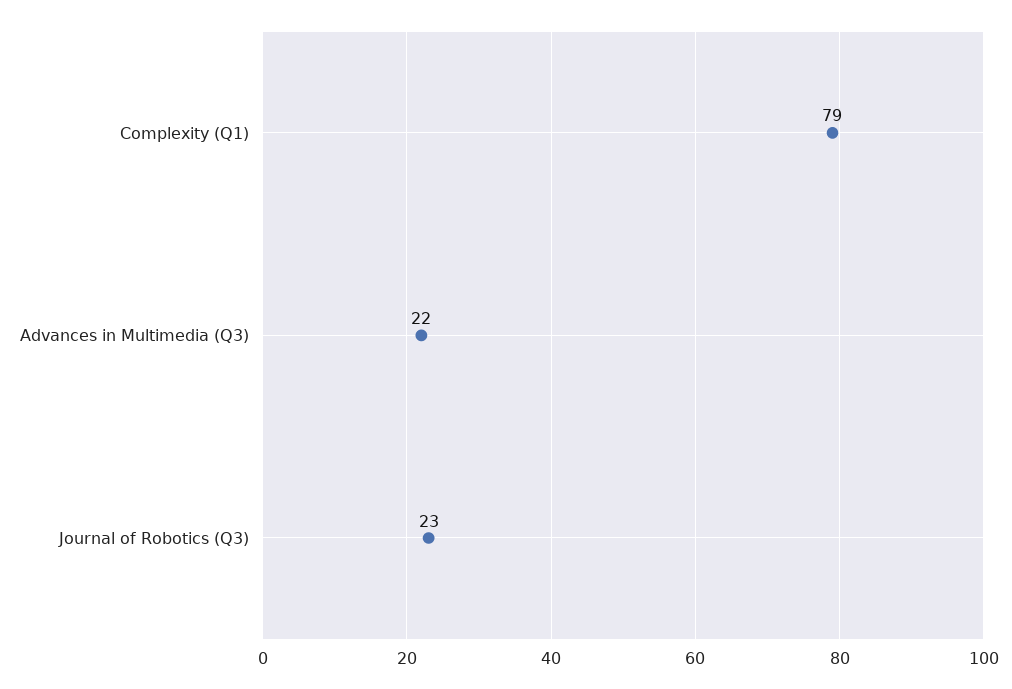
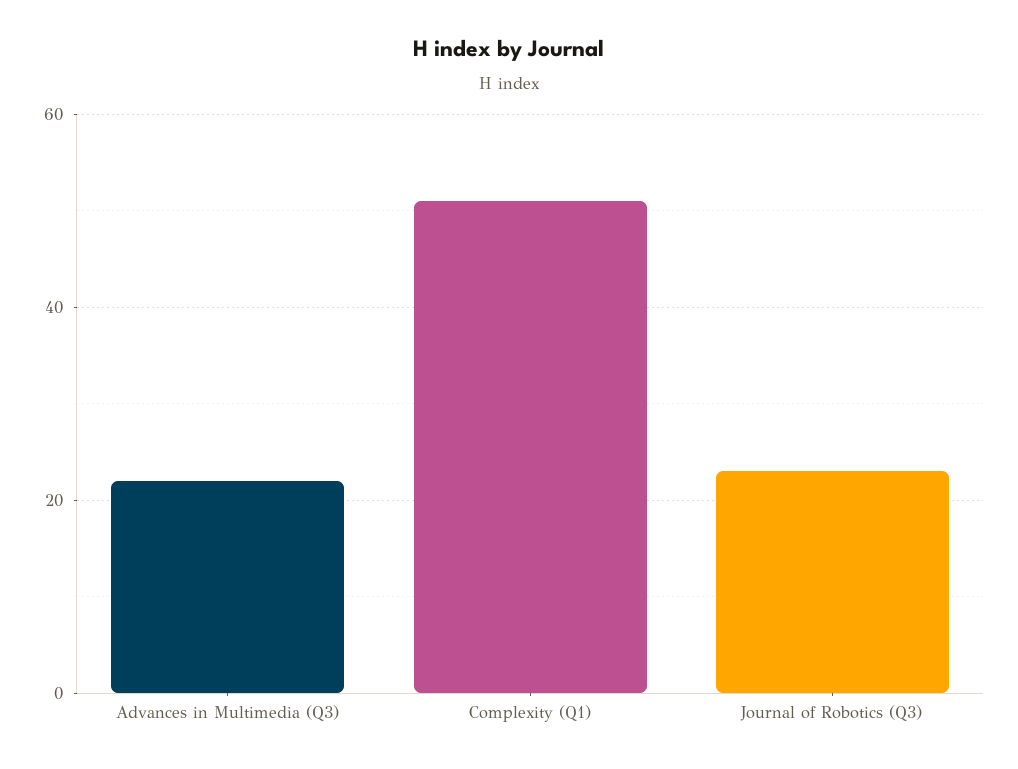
Complexity (Q1): 79 -> 50

